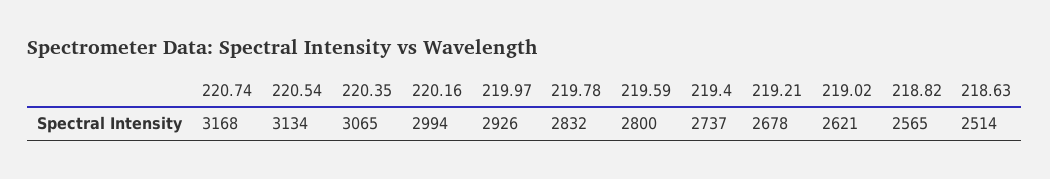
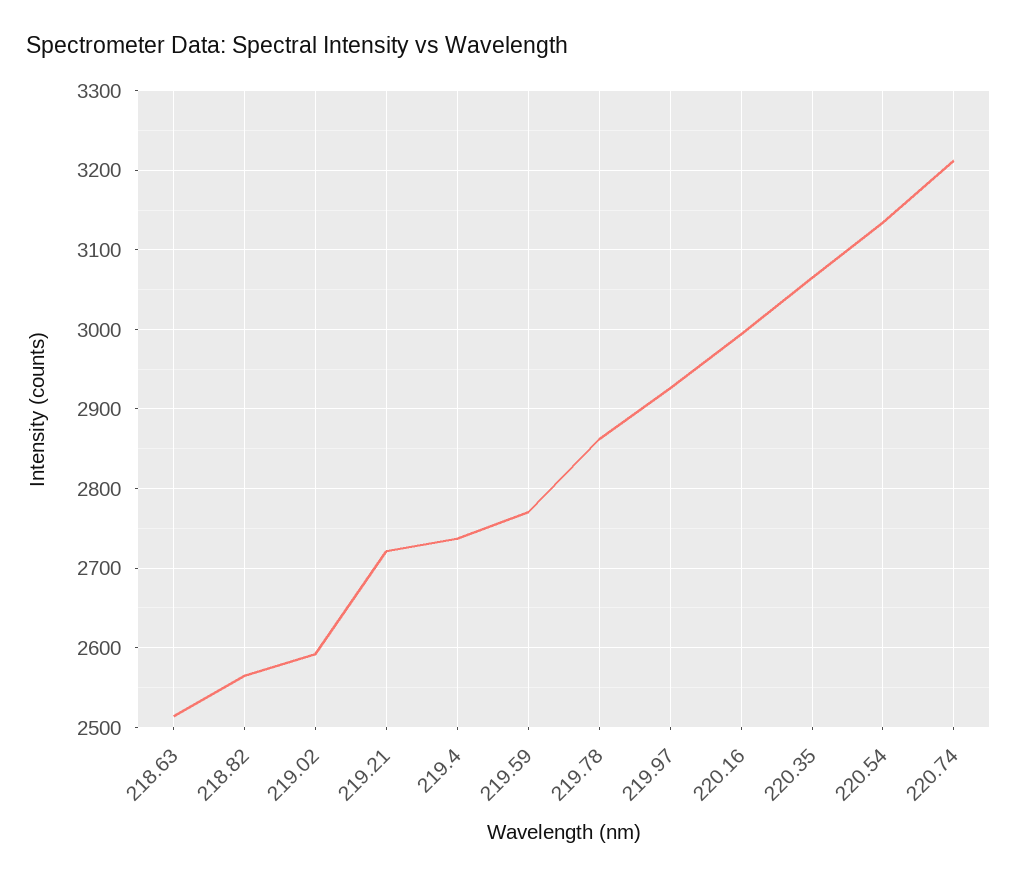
220.74: 3168 -> 3210
219.78: 2832 -> 2860
219.59: 2800 -> 2770
219.21: 2678 -> 2720
219.02: 2621 -> 2590

